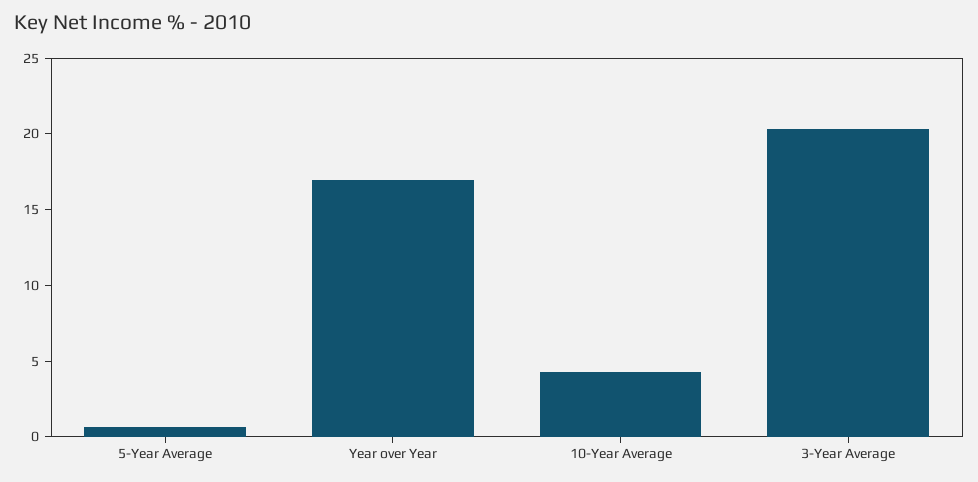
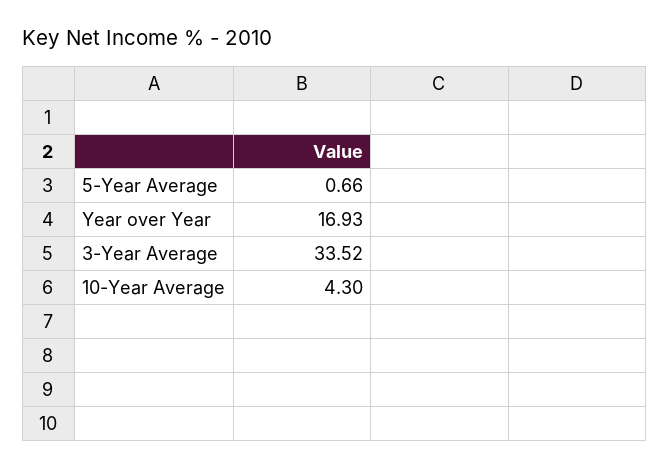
3-Year Average: 20 -> 33.52

